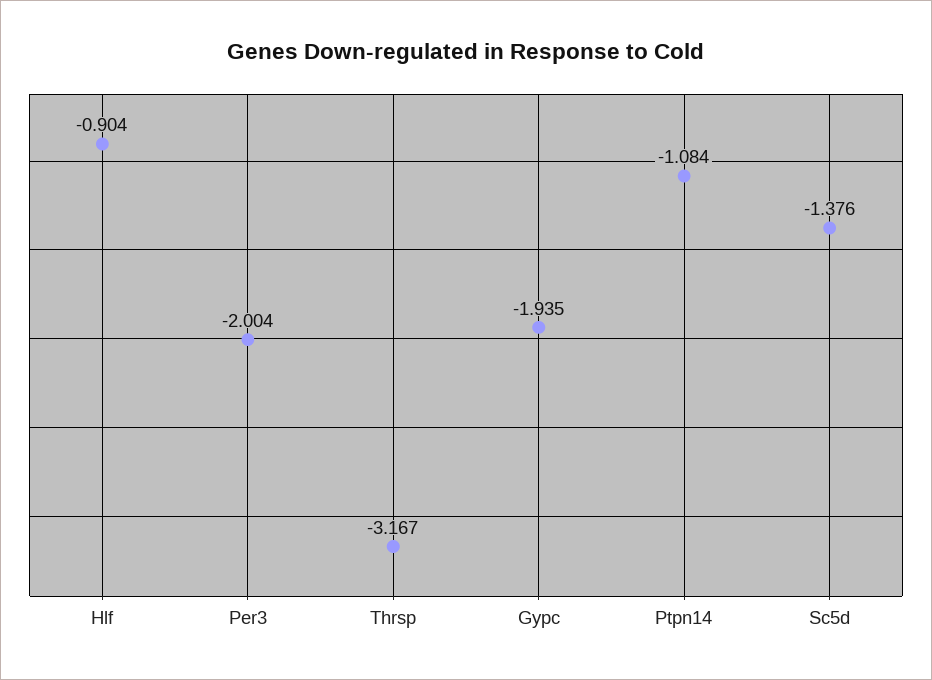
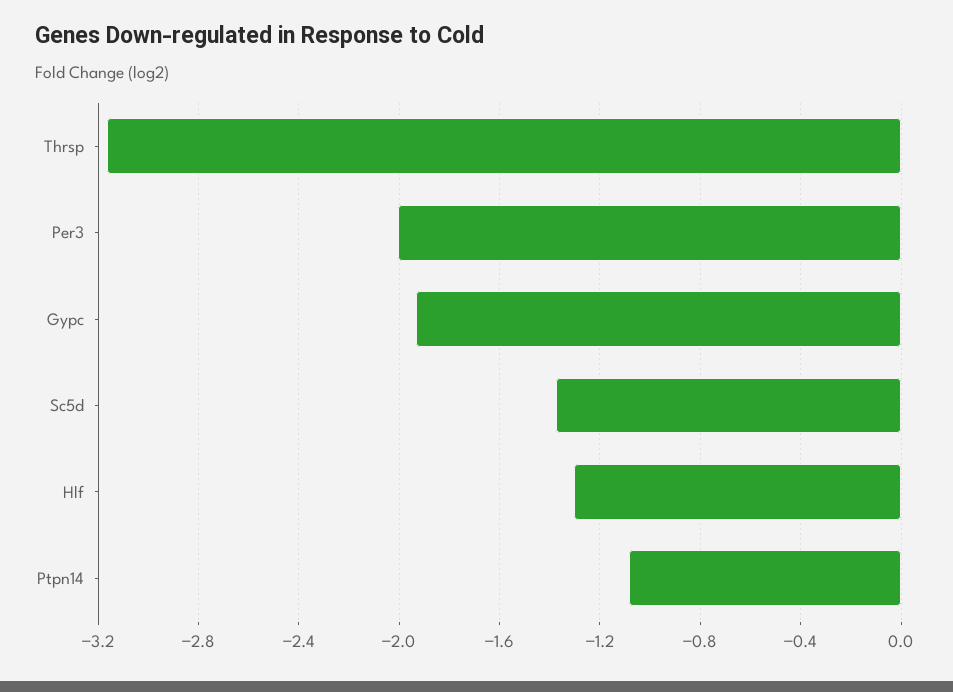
Hlf: -0.904 -> -1.3

